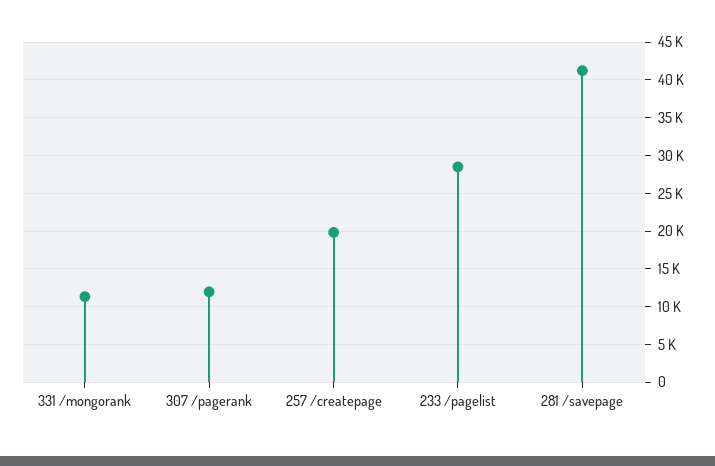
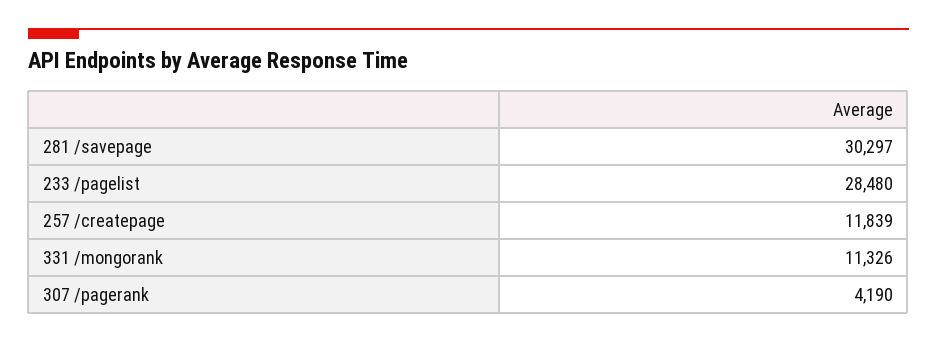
307 /pagerank: 12000 -> 4190
257 /createpage: 20000 -> 11839
281 /savepage: 41000 -> 30297

